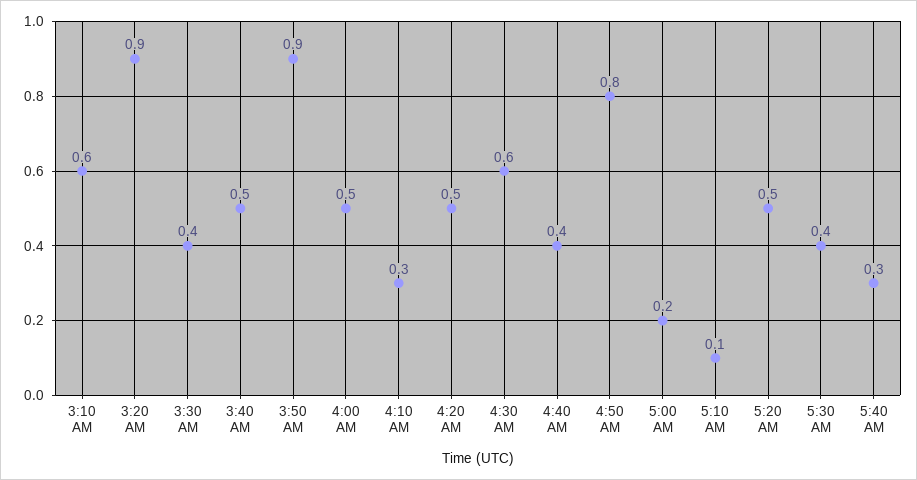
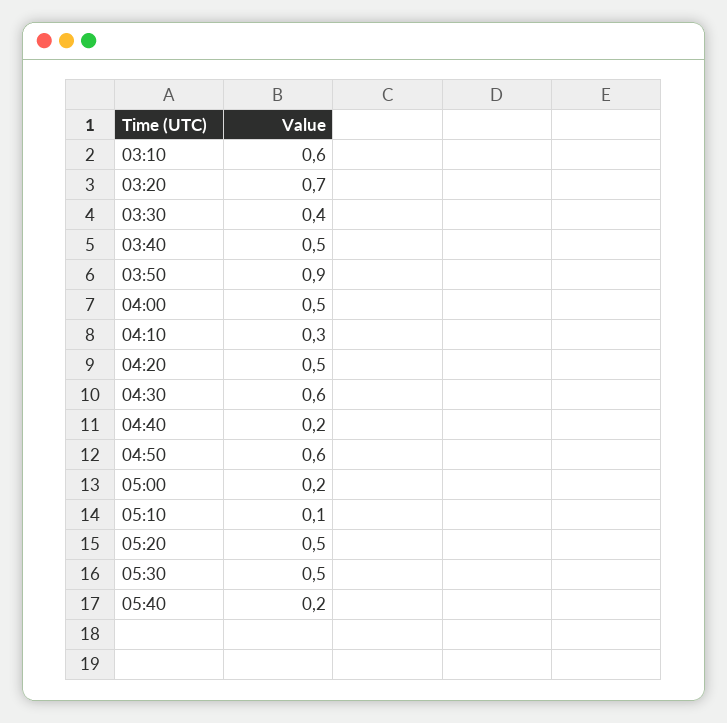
3:20 AM: 0.9 -> 0.7
4:40 AM: 0.4 -> 0.2
4:50 AM: 0.8 -> 0.6
5:30 AM: 0.4 -> 0.5
5:40 AM: 0.3 -> 0.2

